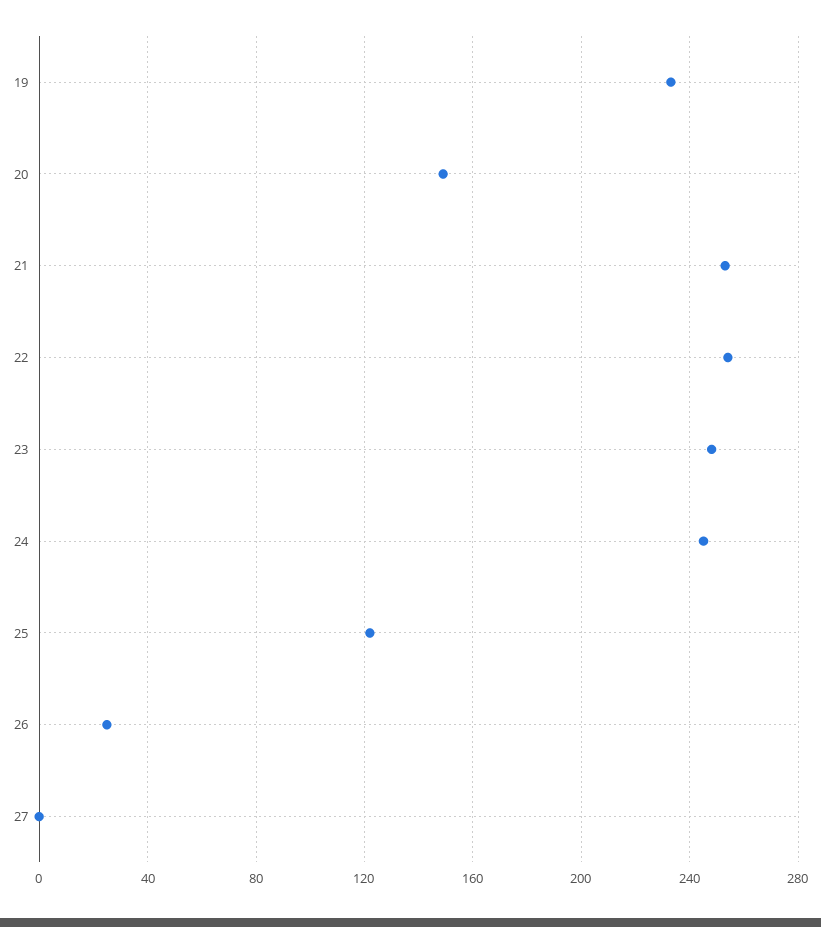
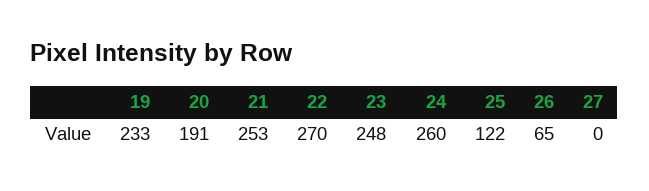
20: 150 -> 191
22: 255 -> 270
24: 245 -> 260
26: 25 -> 65

